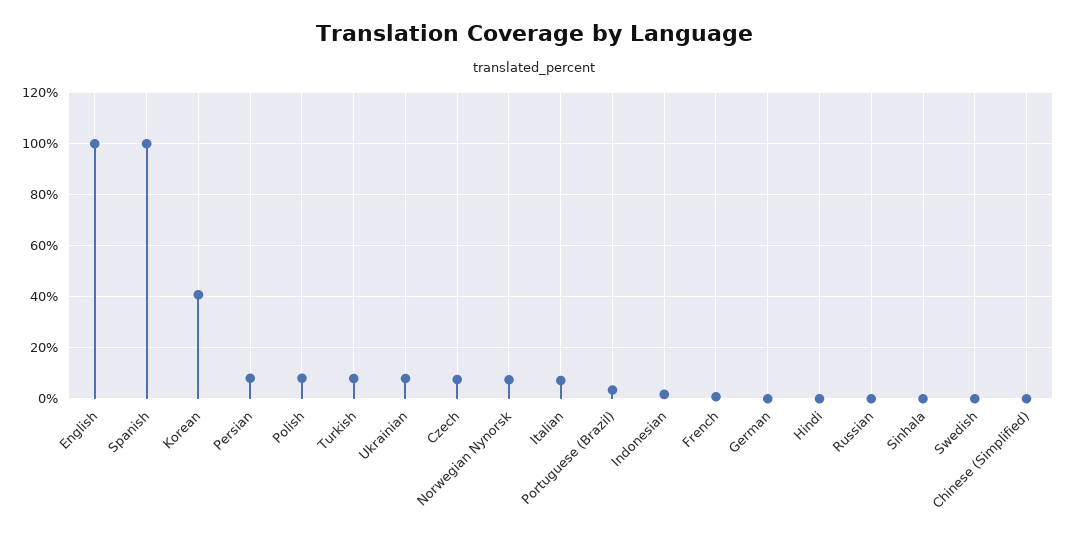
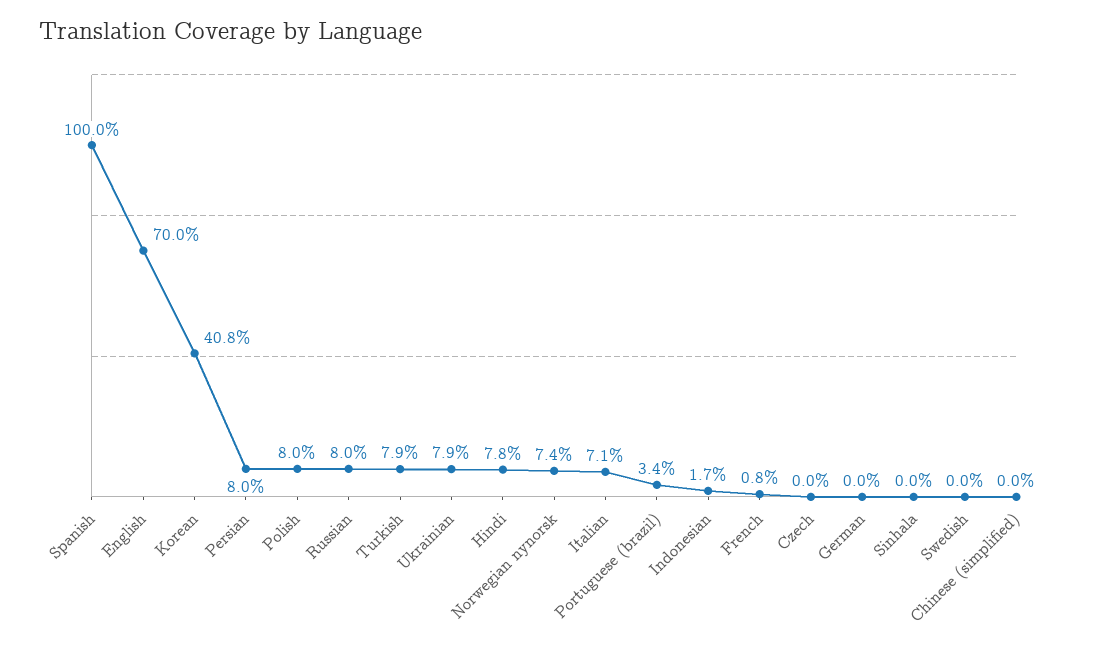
English: 100 -> 70
Czech: 7.5 -> 0
Hindi: 0 -> 7.8
Russian: 0 -> 8

